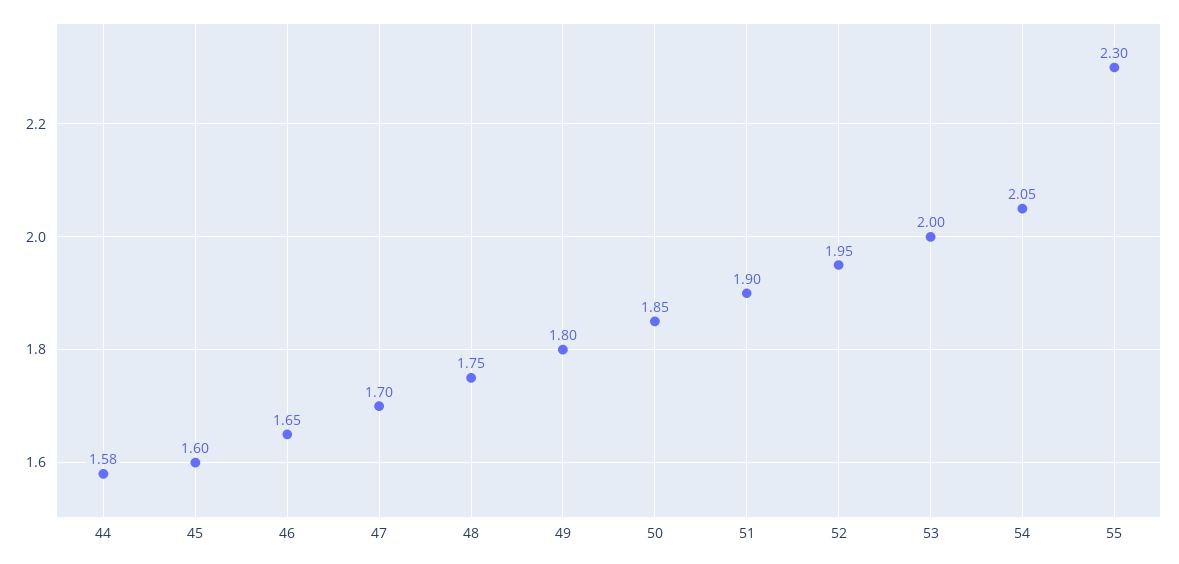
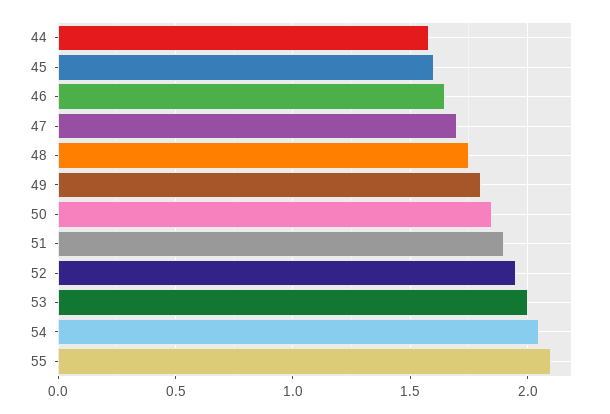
55: 2.3 -> 2.1

